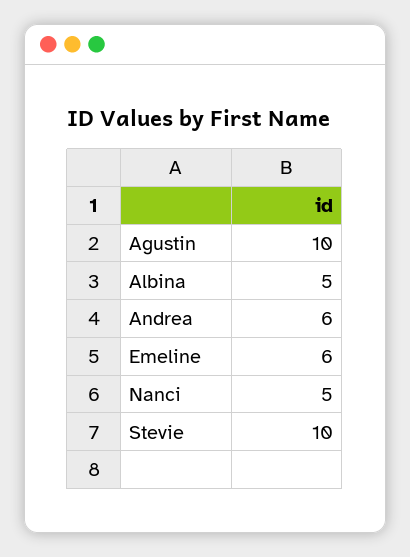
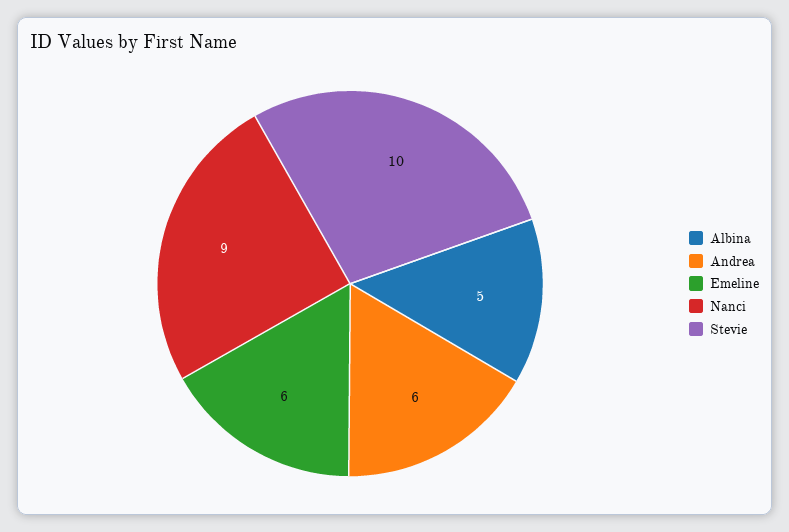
Agustin: 10 -> none
Nanci: 5 -> 9

